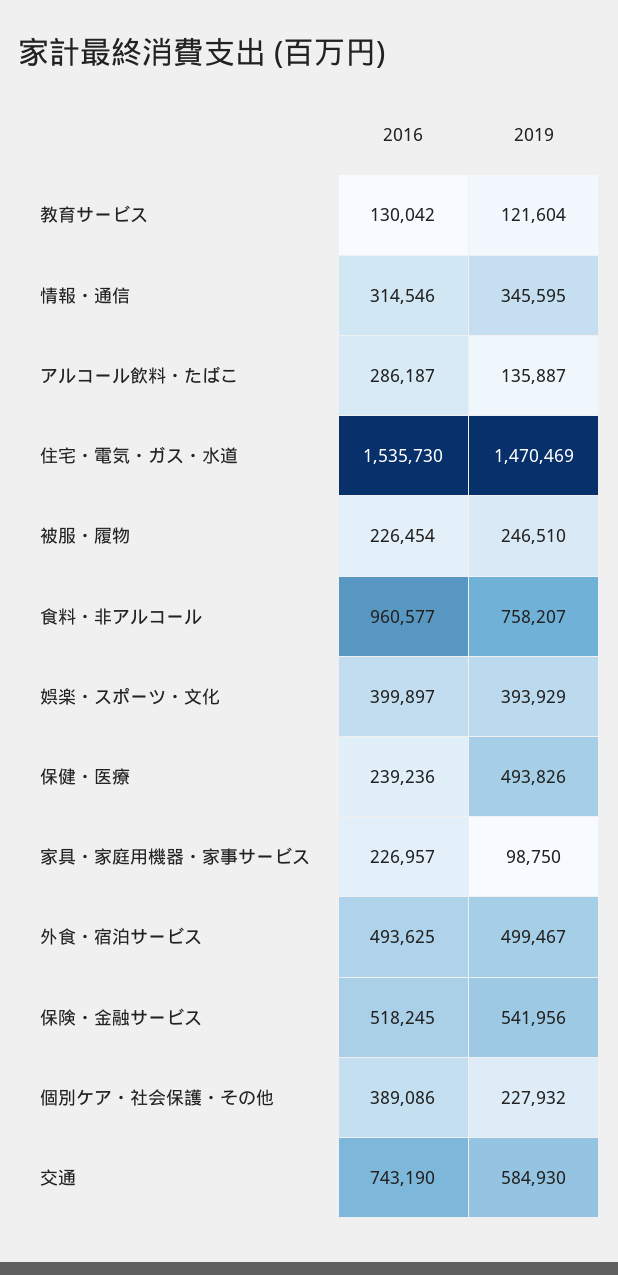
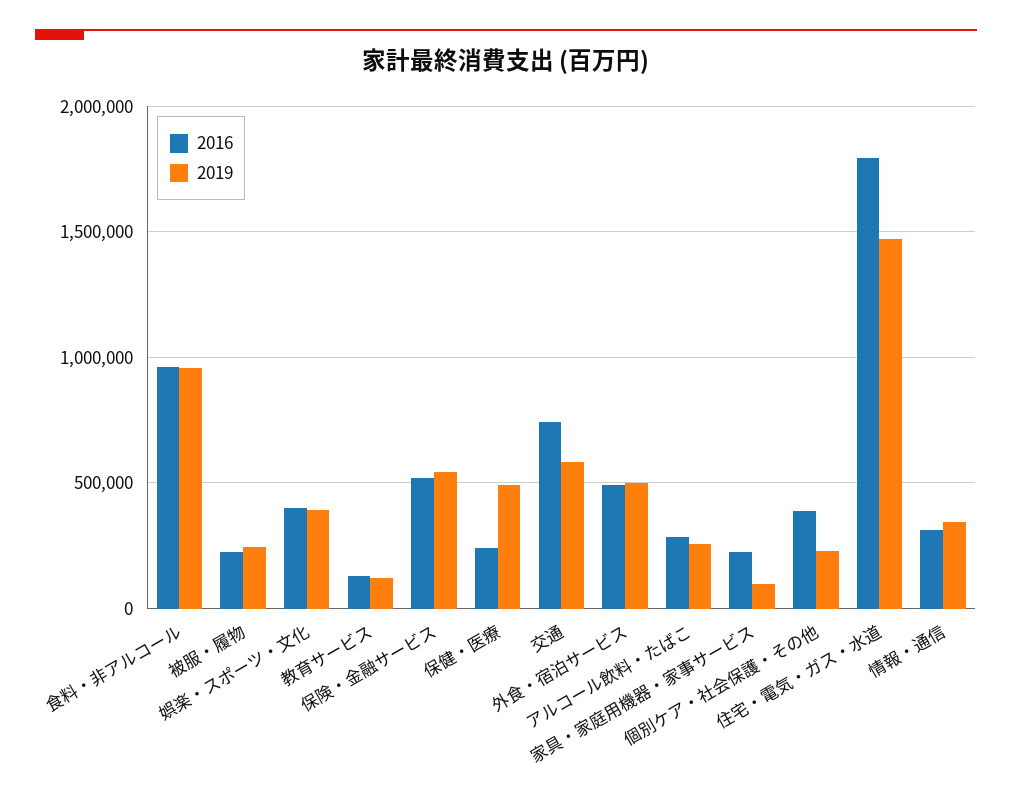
2019, アルコール飲料・たばこ: 135887 -> 250000
2016, 住宅・電気・ガス・水道: 1535730 -> 1800000
2019, 食料・非アルコール: 758207 -> 950000

